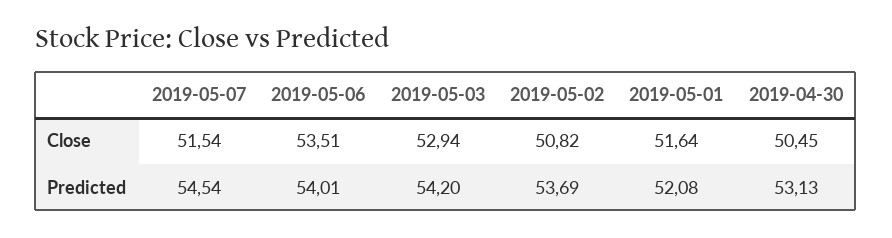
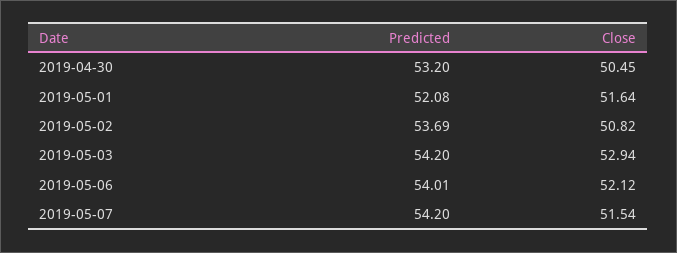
2019-05-06, Close: 53.51 -> 52.12
2019-05-07, Predicted: 54.54 -> 54.2
2019-04-30, Predicted: 53.13 -> 53.2

